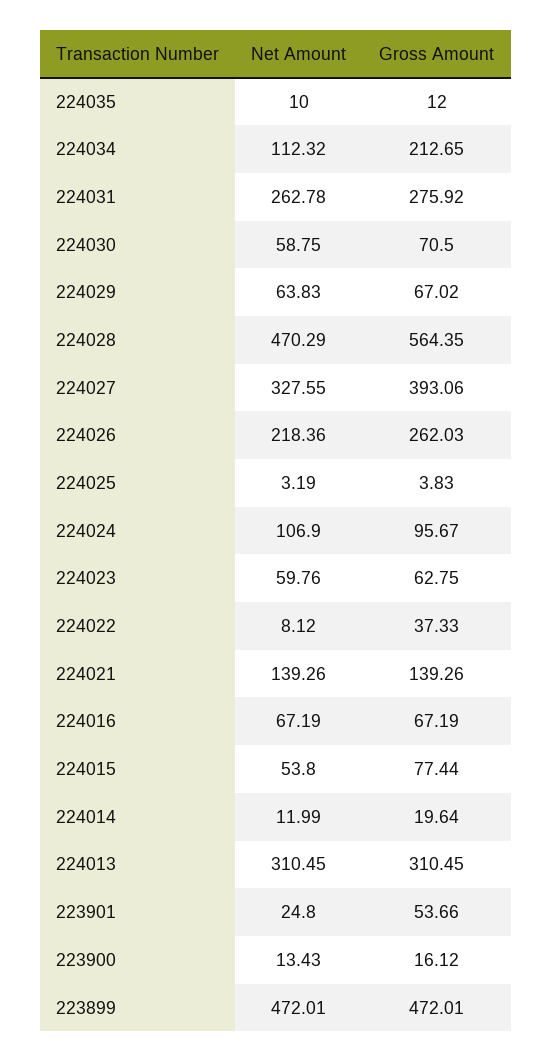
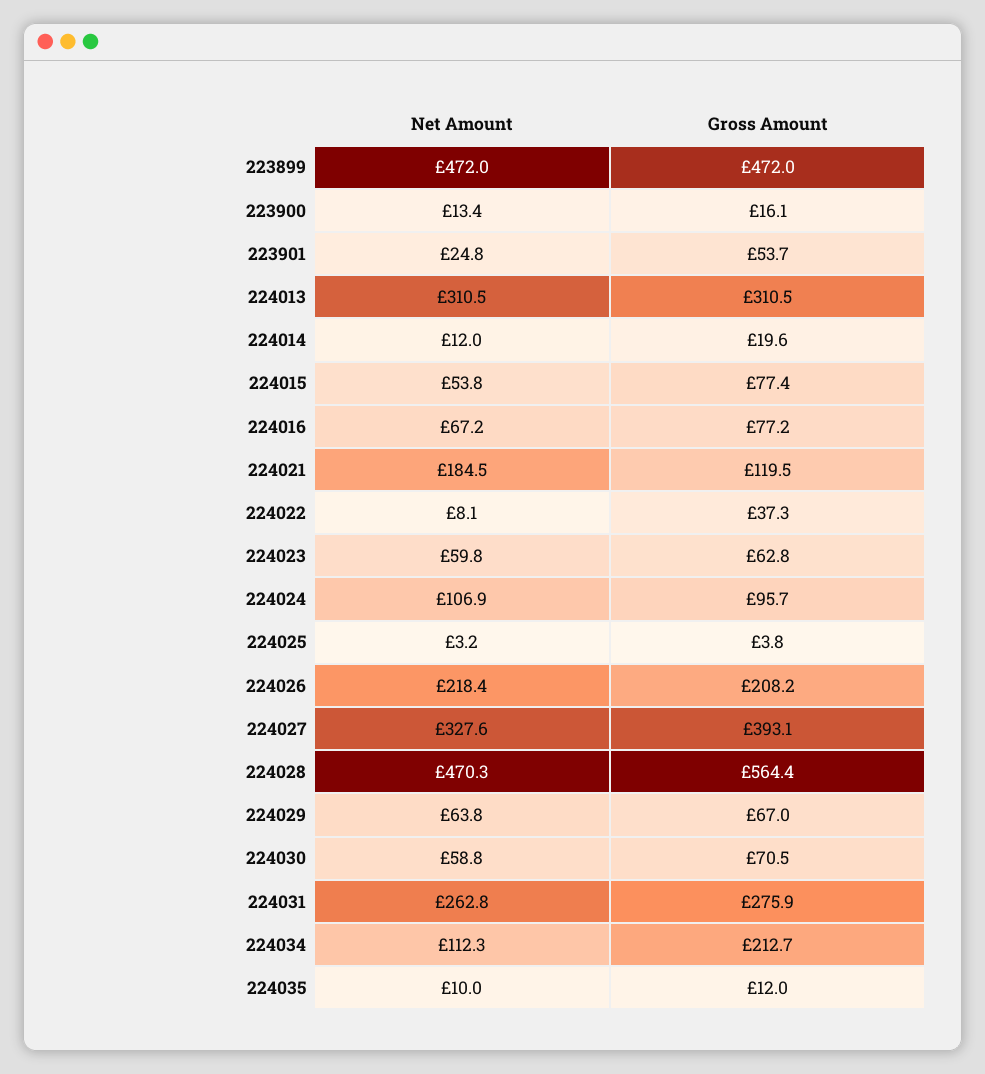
Gross Amount, 224026: 262.03 -> 208.2
Net Amount, 224021: 139.26 -> 184.5
Gross Amount, 224021: 139.26 -> 119.5
Gross Amount, 224016: 67.19 -> 77.2

